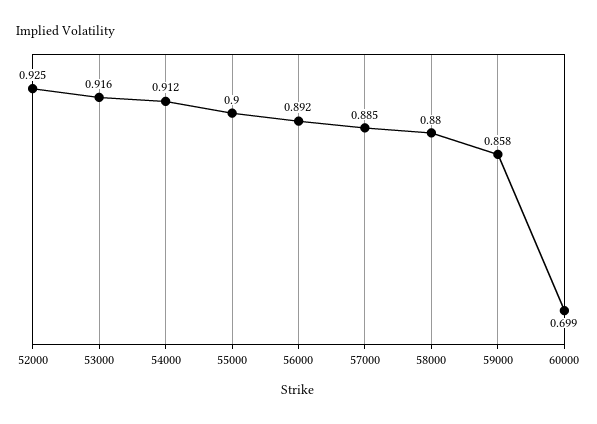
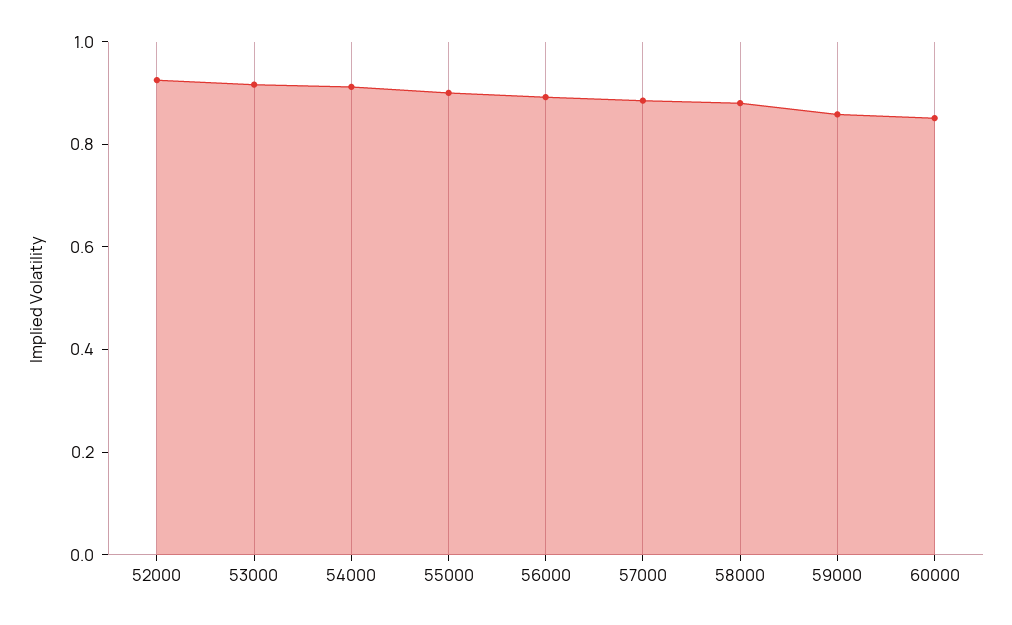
60000: 0.699 -> 0.85

